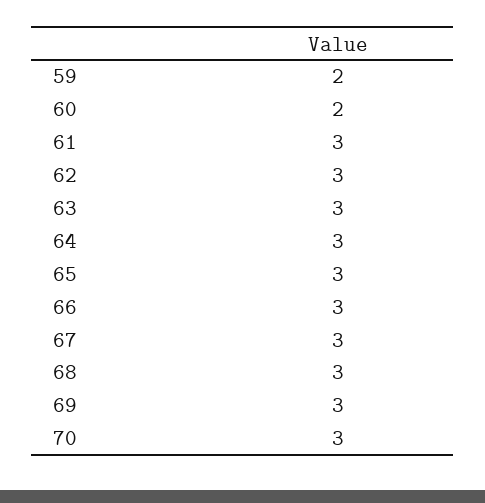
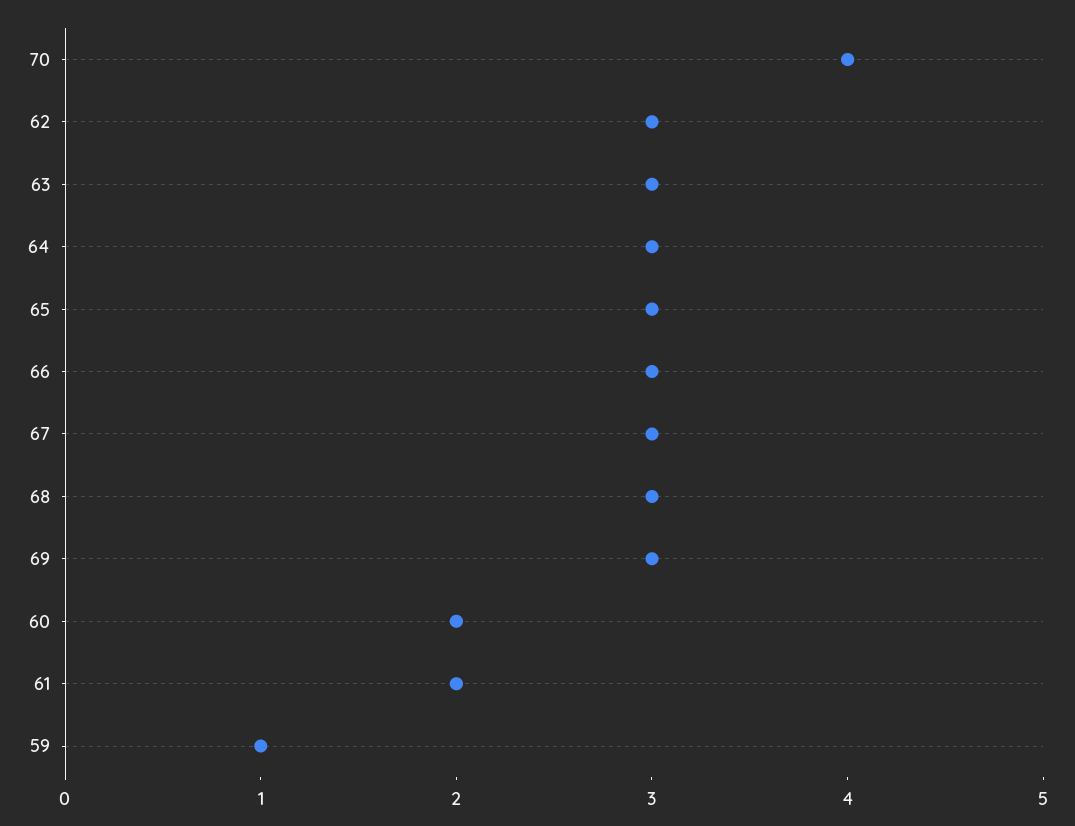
59: 2 -> 1
61: 3 -> 2
70: 3 -> 4

